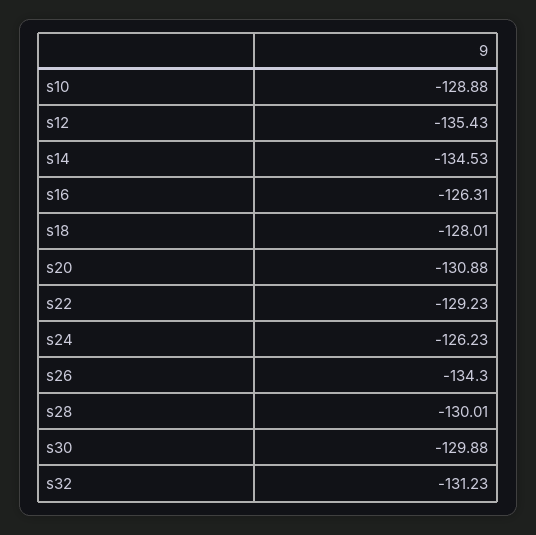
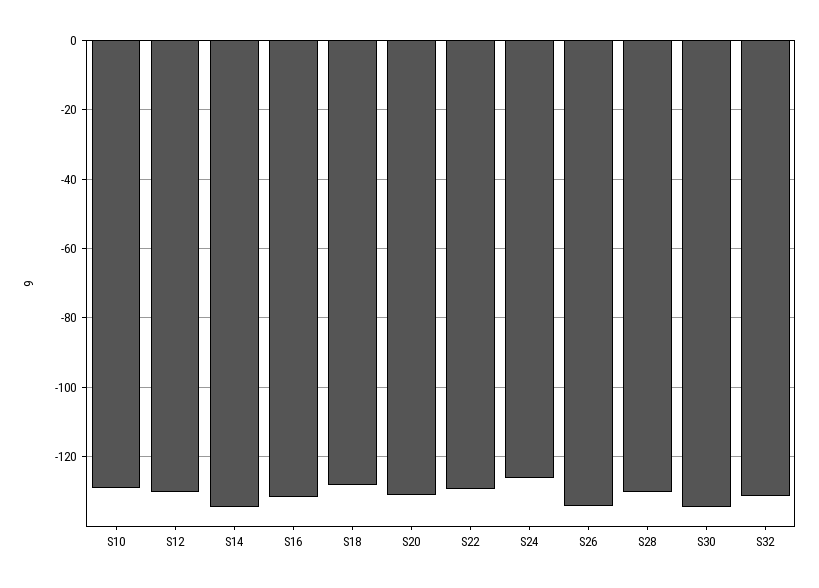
s12: -135.43 -> -130
s16: -126.31 -> -132
s30: -129.88 -> -134

